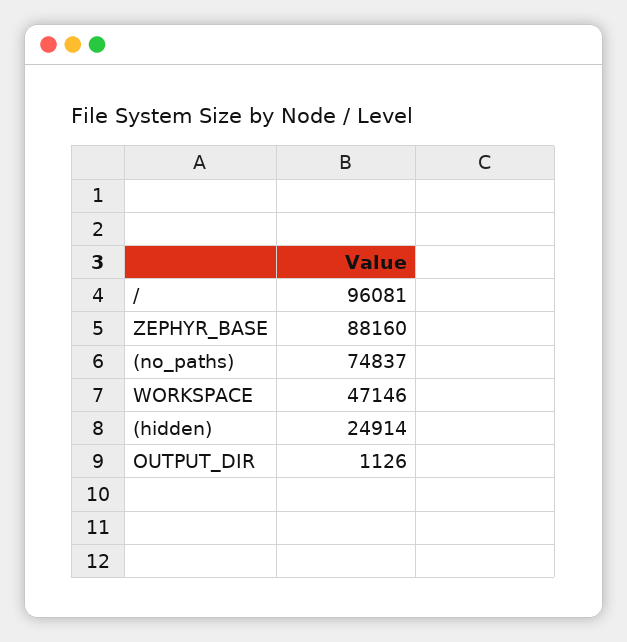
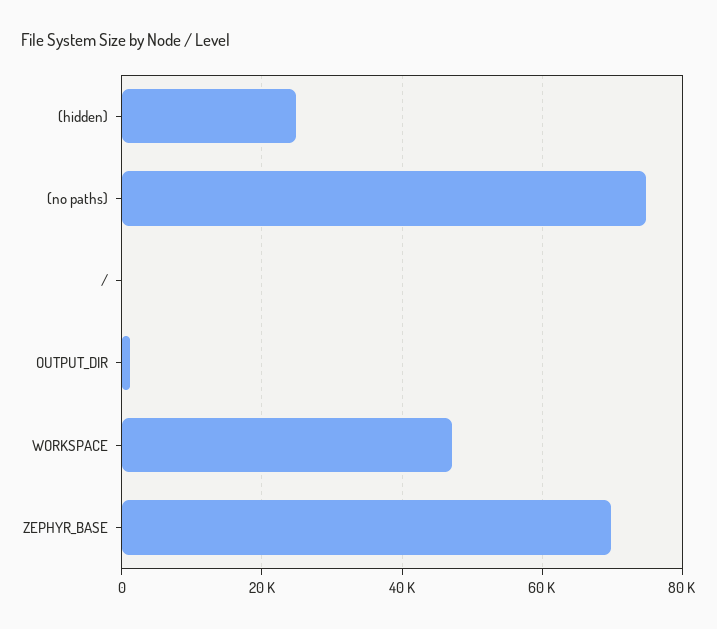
/: 96081 -> 0
ZEPHYR_BASE: 88160 -> 70000

